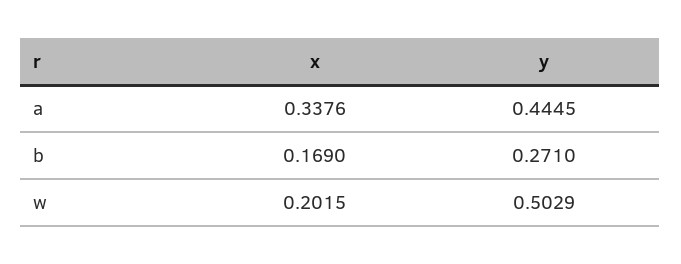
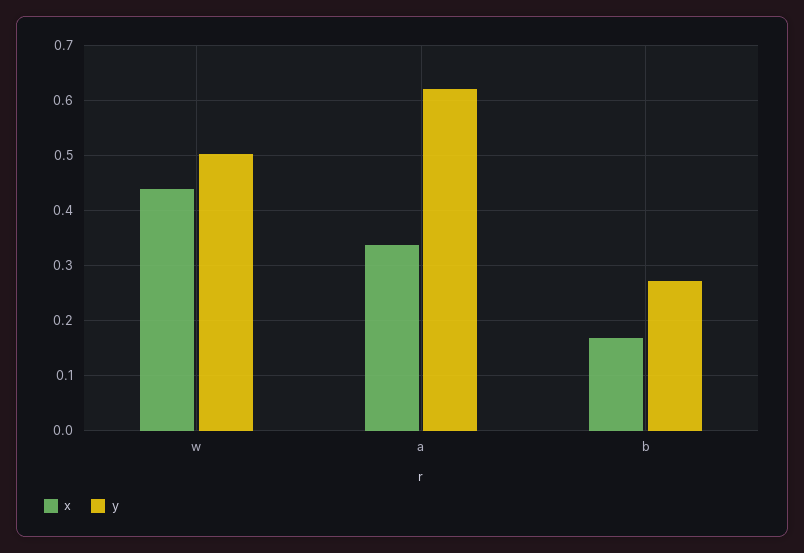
y, a: 0.4445 -> 0.62
x, w: 0.2015 -> 0.44

